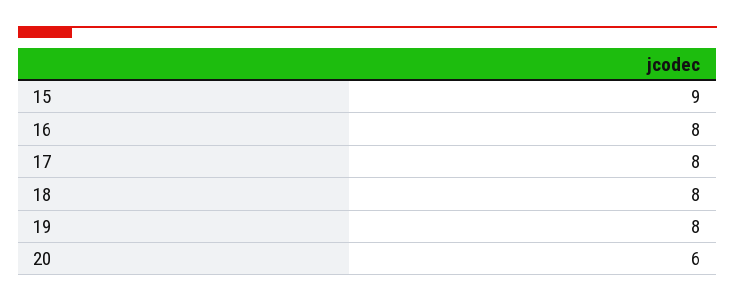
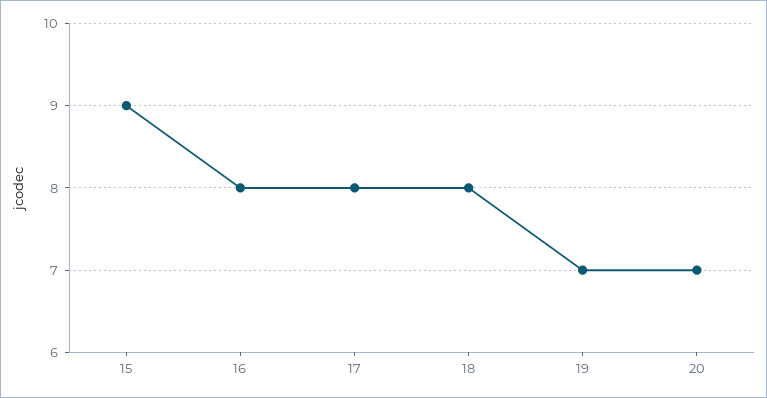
19: 8 -> 7
20: 6 -> 7

